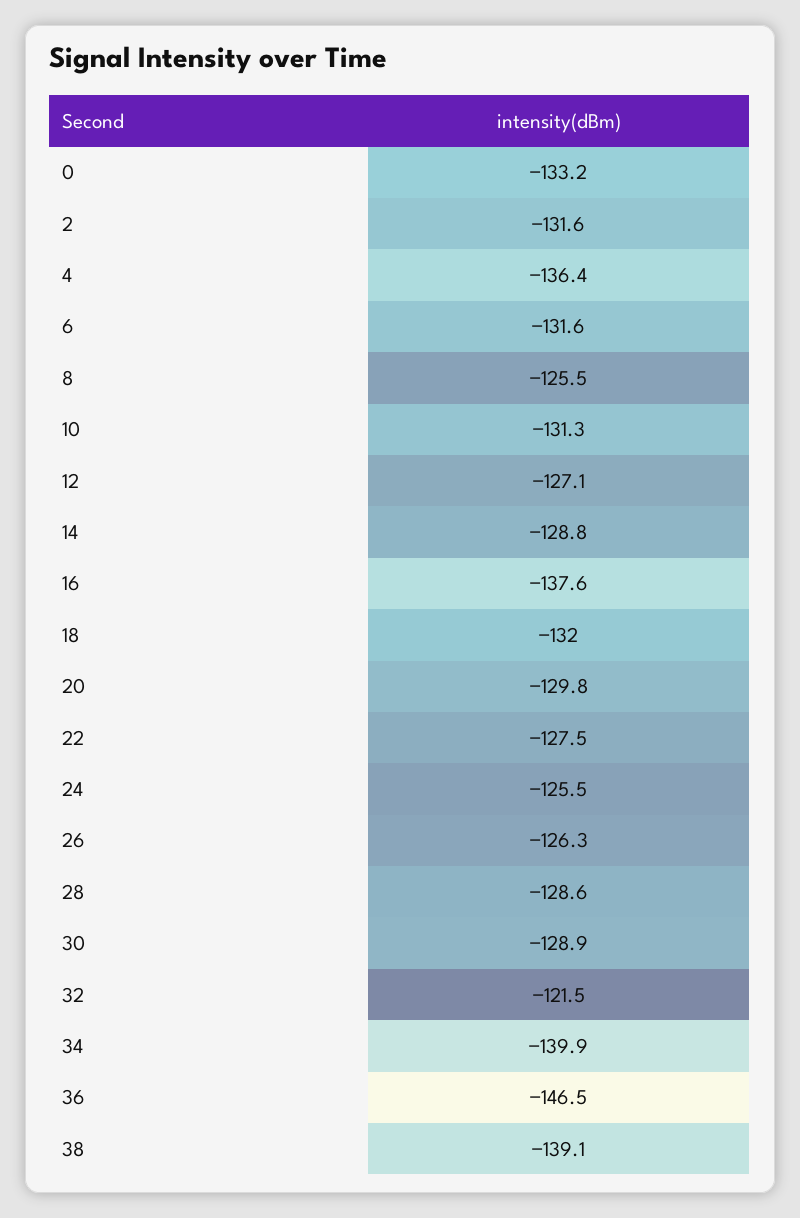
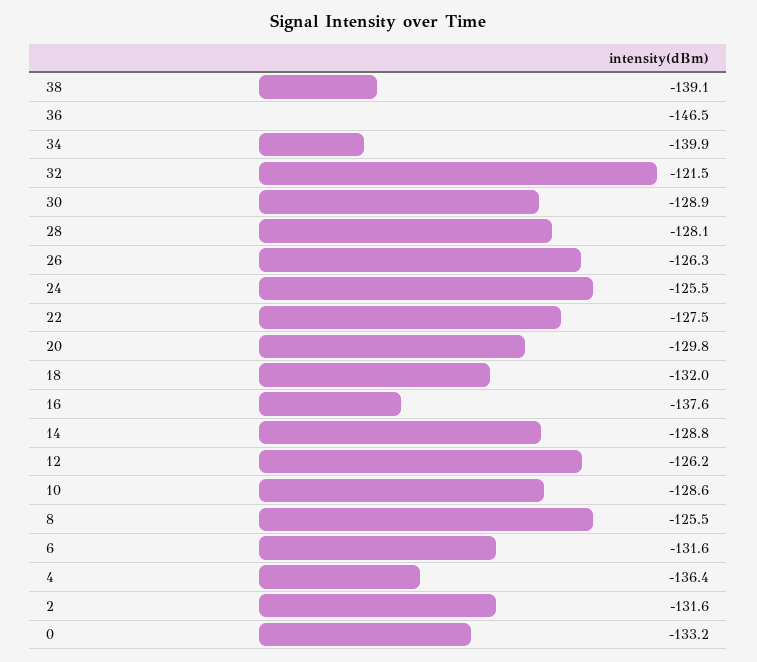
10: -131.3 -> -128.6
12: -127.1 -> -126.2
28: -128.6 -> -128.1

